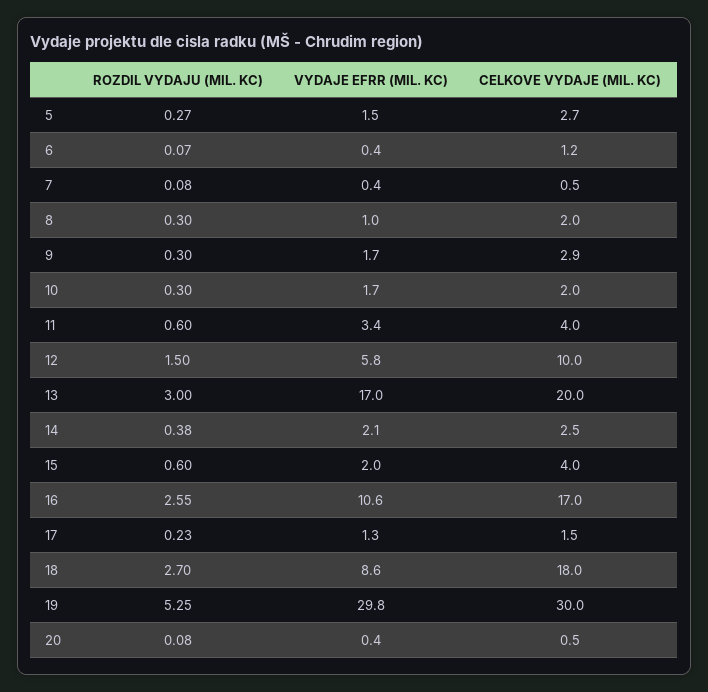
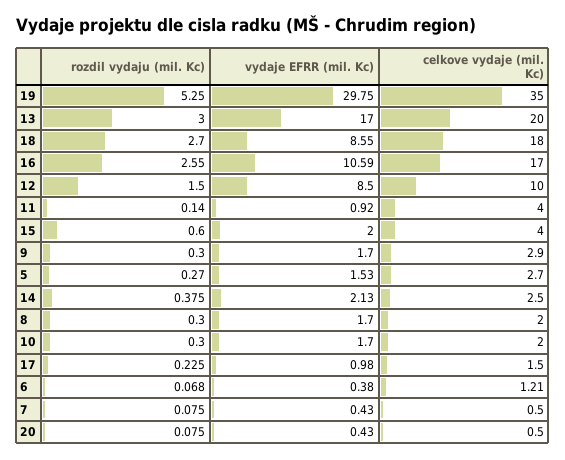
VYDAJE EFRR (MIL. KC), 8: 1 -> 1.7
ROZDIL VYDAJU (MIL. KC), 11: 0.6 -> 0.14
VYDAJE EFRR (MIL. KC), 11: 3.4 -> 0.92
VYDAJE EFRR (MIL. KC), 12: 5.8 -> 8.5
VYDAJE EFRR (MIL. KC), 17: 1.3 -> 0.98
CELKOVE VYDAJE (MIL. KC), 19: 30 -> 35

